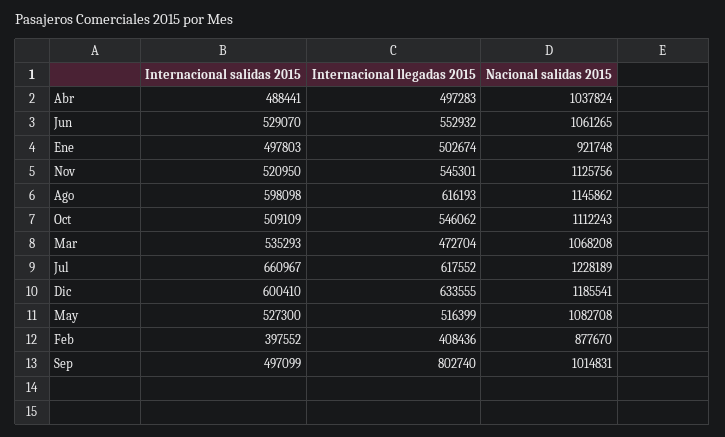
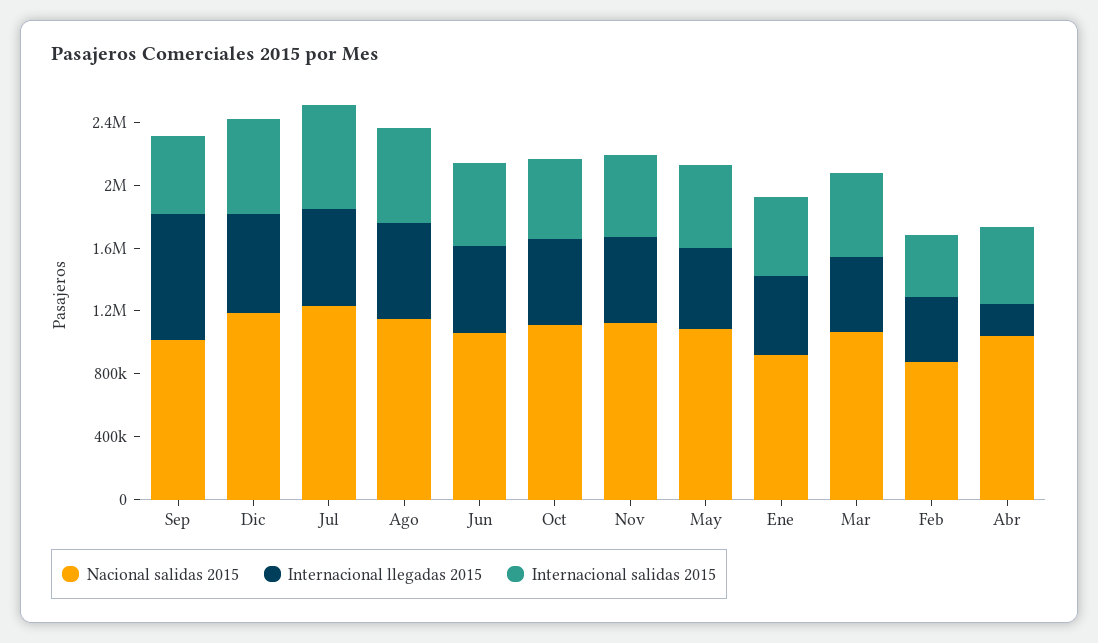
Internacional llegadas 2015, Abr: 497283 -> 200000

